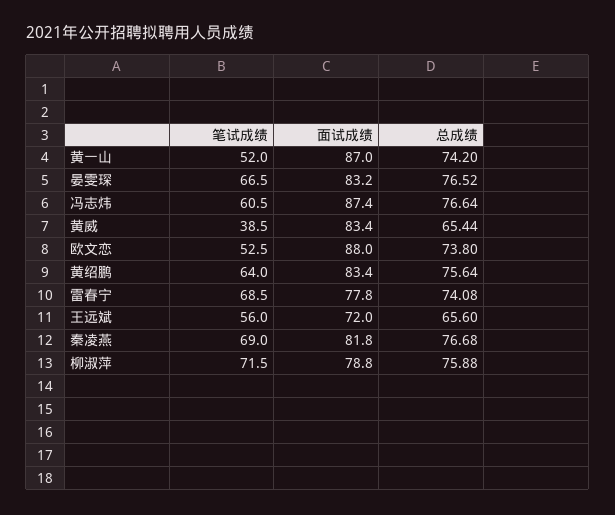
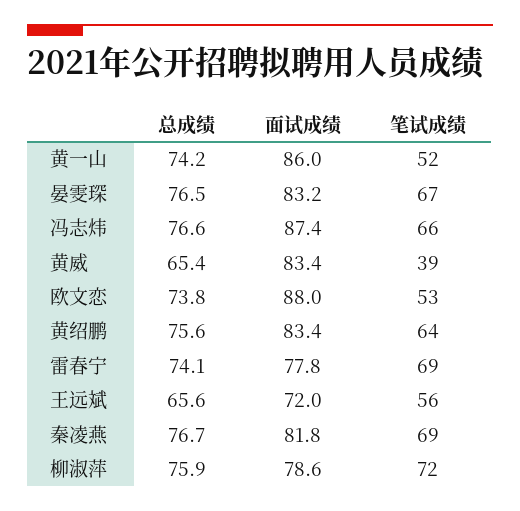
面试成绩, 黄一山: 87 -> 86
笔试成绩, 冯志炜: 60.5 -> 66
面试成绩, 柳淑萍: 78.8 -> 78.6

